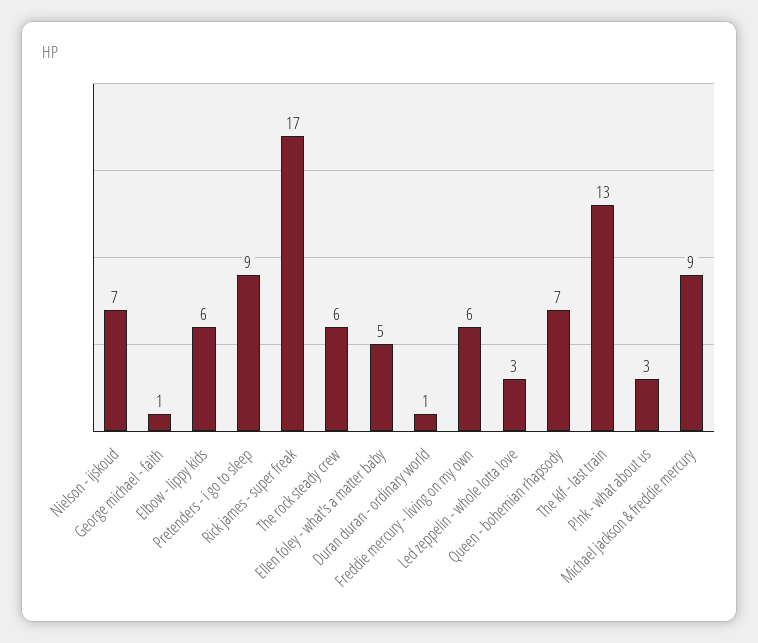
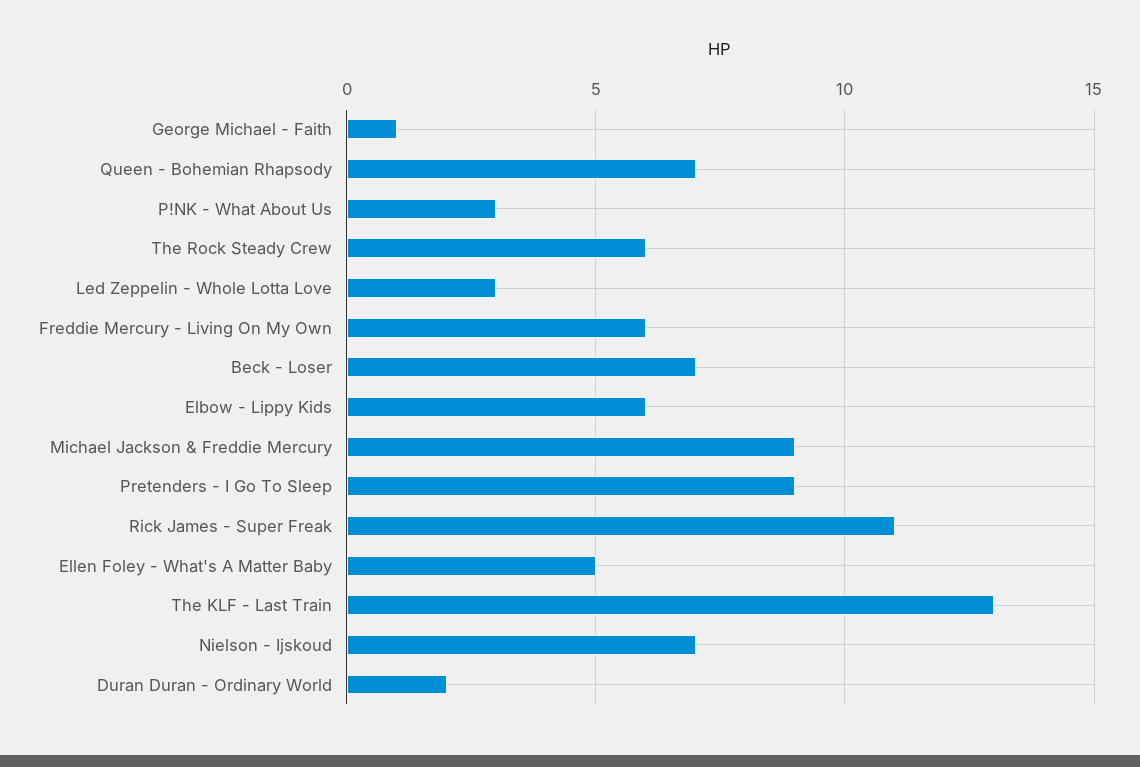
Rick james - super freak: 17 -> 11
Duran duran - ordinary world: 1 -> 2
Beck - Loser: none -> 7

